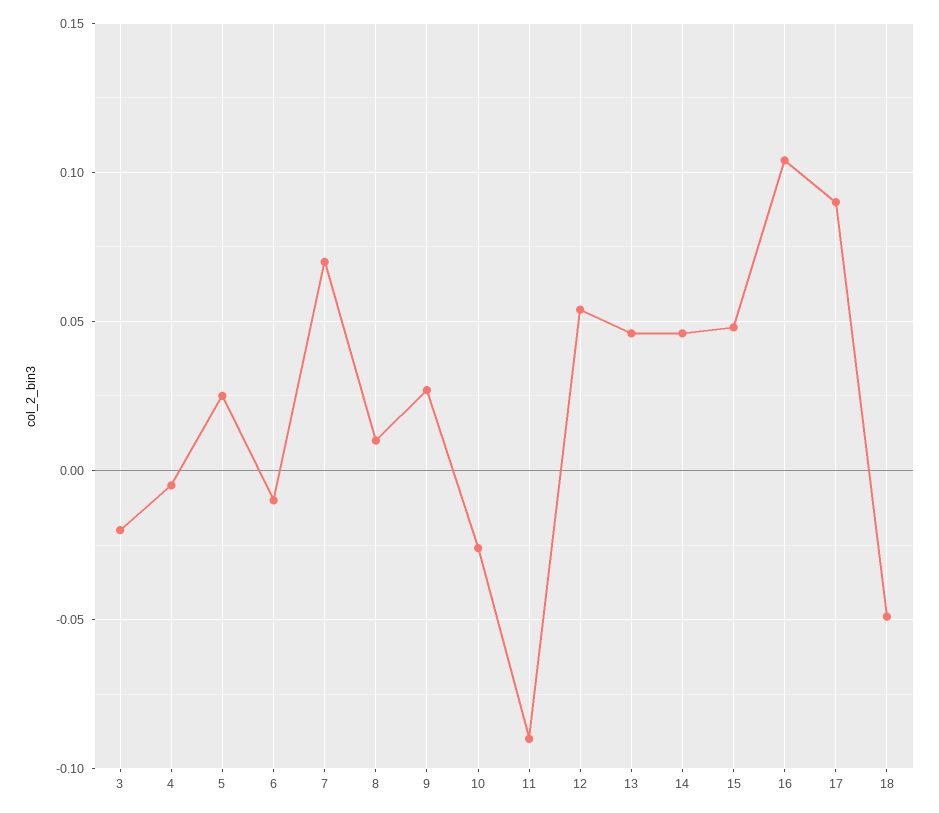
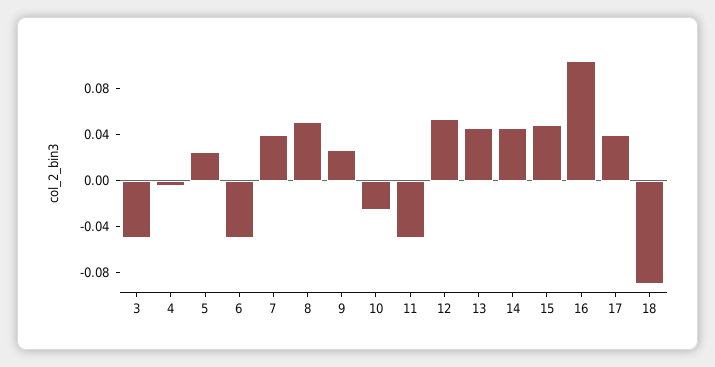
3: -0.02 -> -0.05
6: -0.01 -> -0.05
7: 0.07 -> 0.04
8: 0.01 -> 0.05
11: -0.09 -> -0.05
17: 0.09 -> 0.04
18: -0.05 -> -0.09

